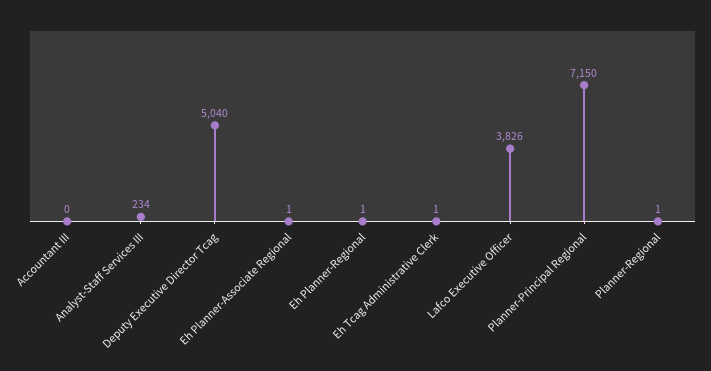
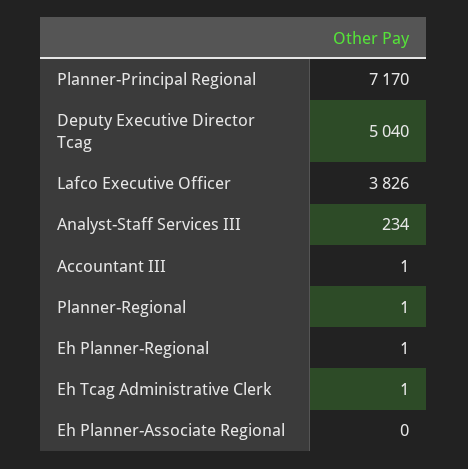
Accountant III: 0 -> 1
Eh Planner-Associate Regional: 1 -> 0
Planner-Principal Regional: 7150 -> 7170

